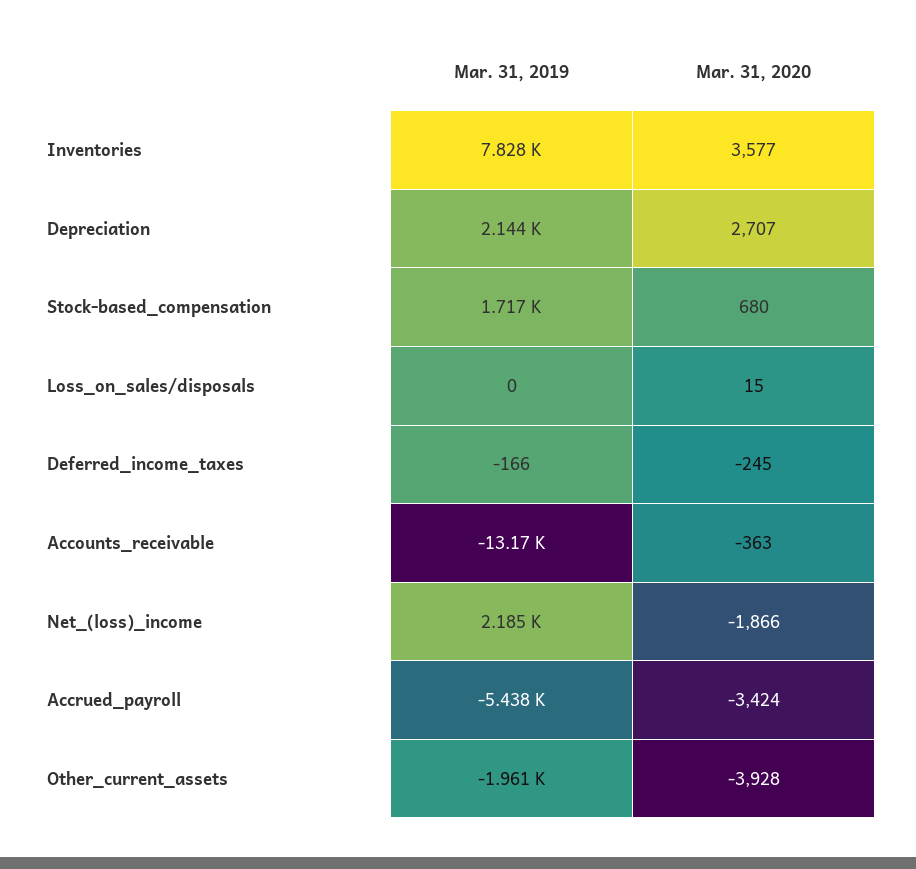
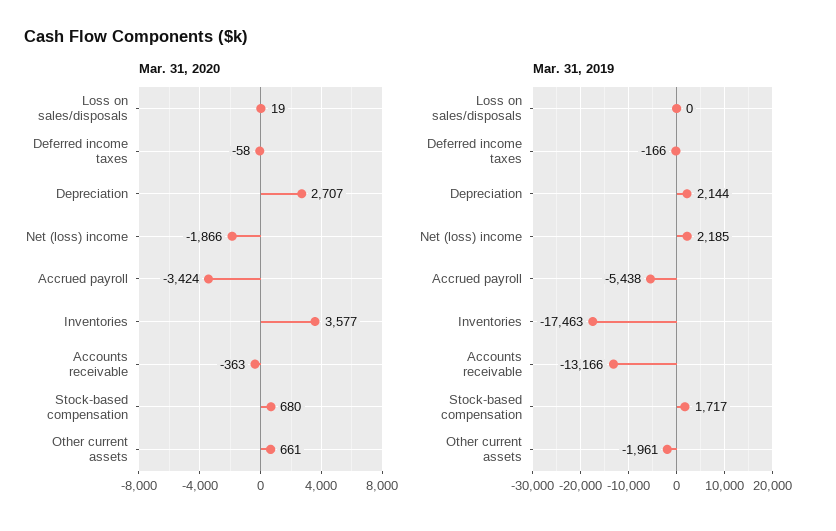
Mar. 31, 2019, Inventories: 7828 -> -17463
Mar. 31, 2020, Loss_on_sales/disposals: 15 -> 19
Mar. 31, 2020, Deferred_income_taxes: -245 -> -58
Mar. 31, 2020, Other_current_assets: -3928 -> 661

